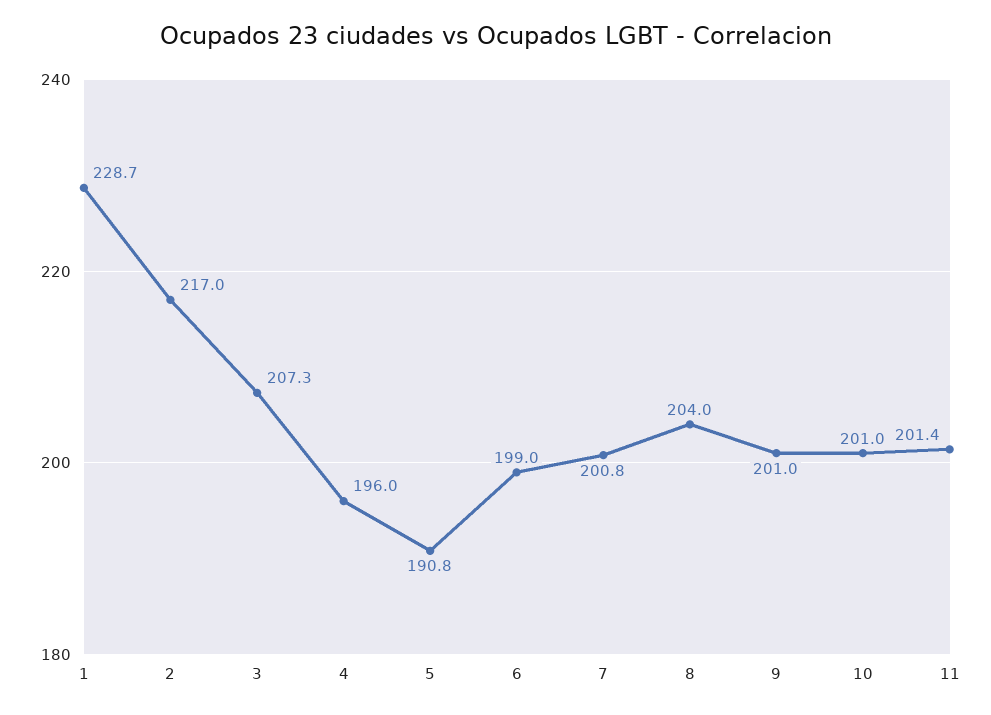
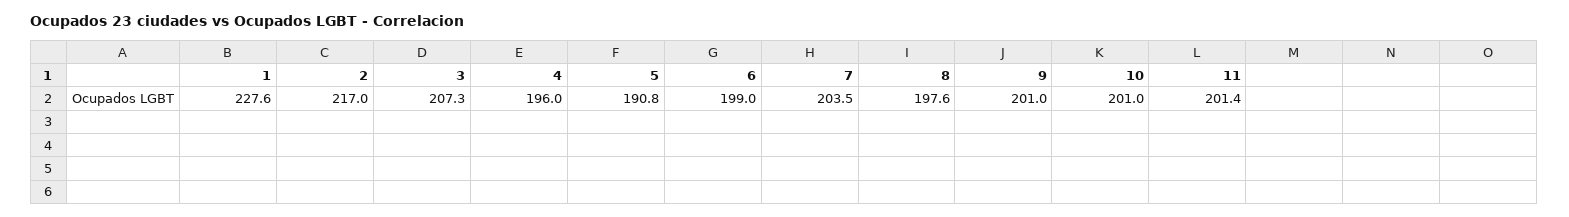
1: 228.7 -> 227.6
7: 200.8 -> 203.5
8: 204 -> 197.6

